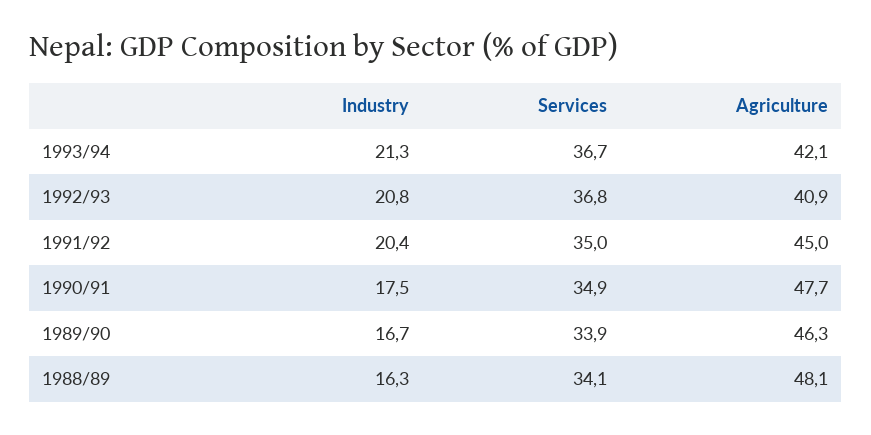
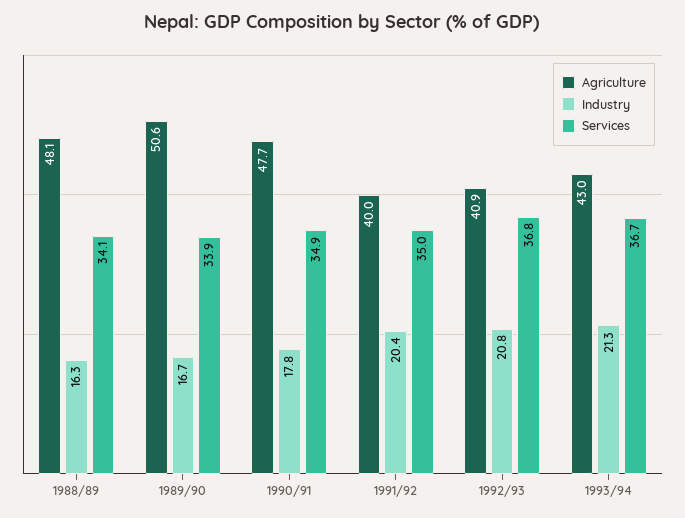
Agriculture, 1993/94: 42.1 -> 43
Agriculture, 1991/92: 45 -> 40
Industry, 1990/91: 17.5 -> 17.8
Agriculture, 1989/90: 46.3 -> 50.6

